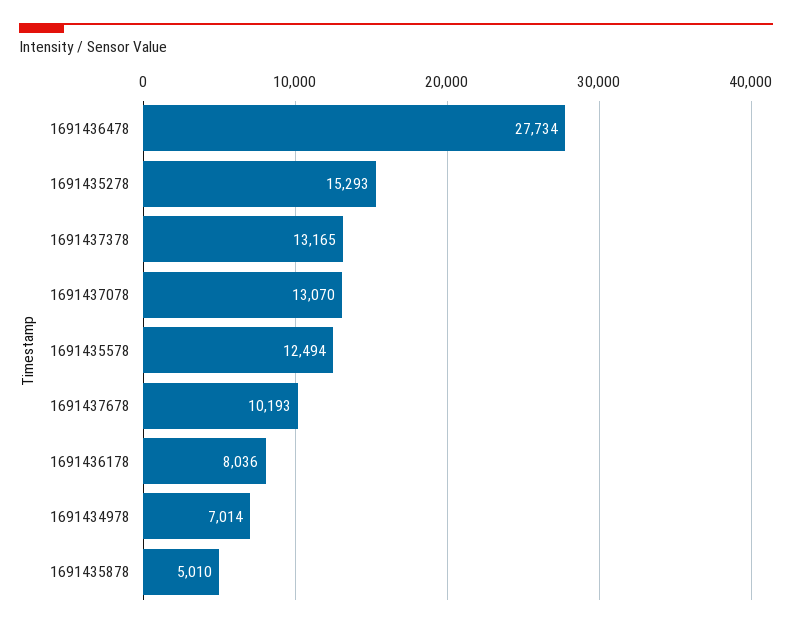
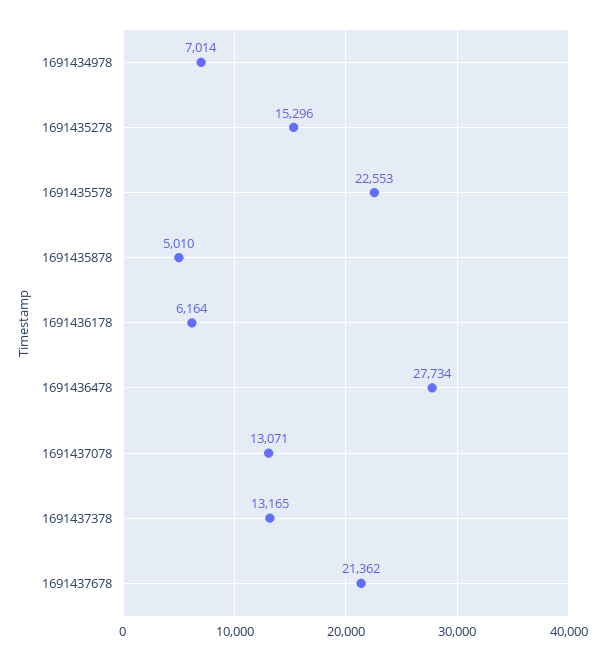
1691435278: 15293 -> 15296
1691437078: 13070 -> 13071
1691435578: 12494 -> 22553
1691437678: 10193 -> 21362
1691436178: 8036 -> 6164

